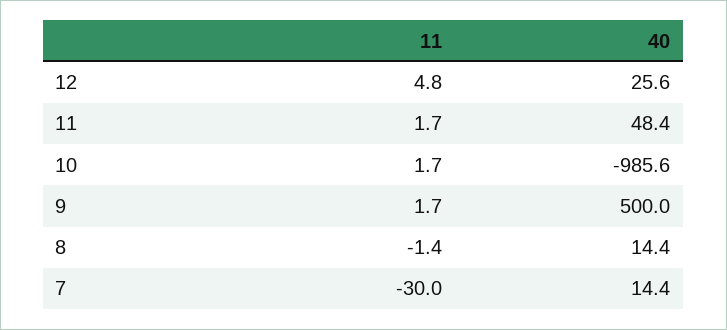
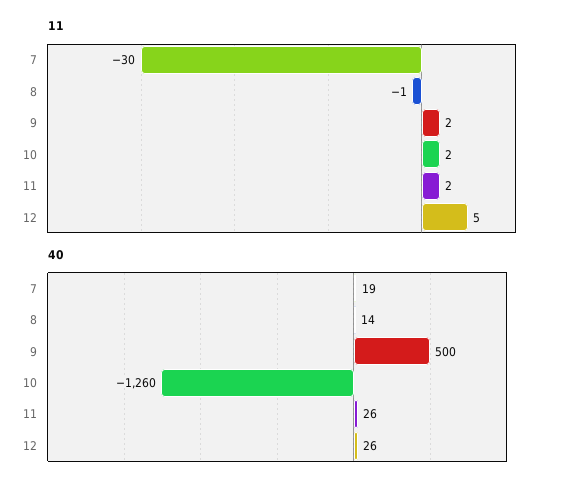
40, 11: 48.4 -> 26
40, 10: -985.6 -> -1260
40, 7: 14.4 -> 19

